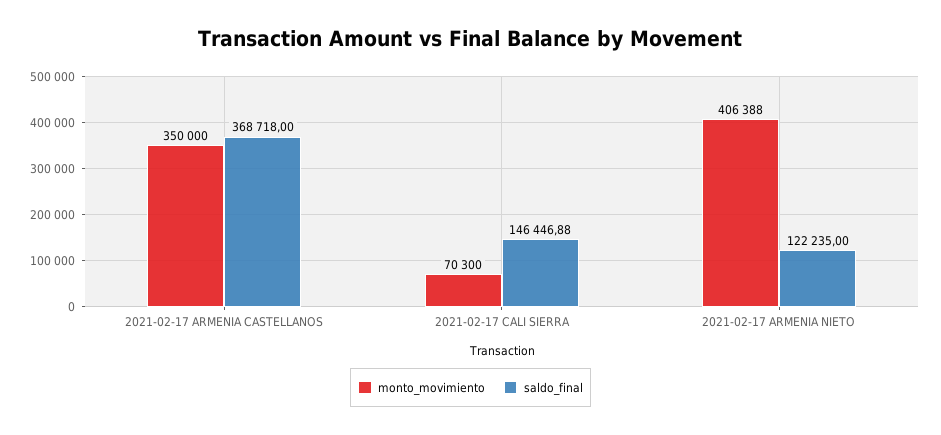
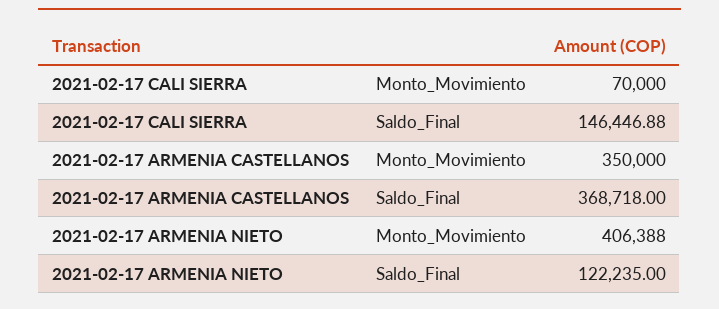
monto_movimiento, 2021-02-17 CALI SIERRA: 70300 -> 70000

